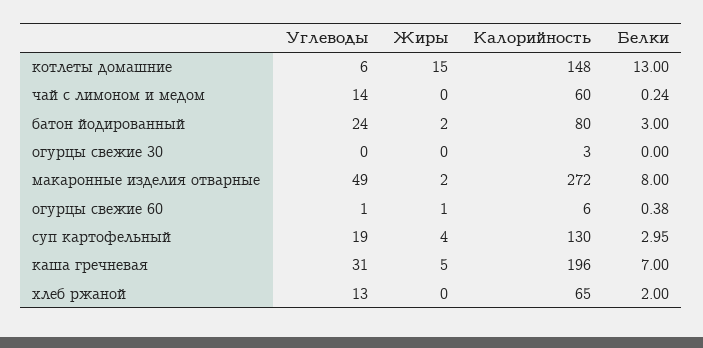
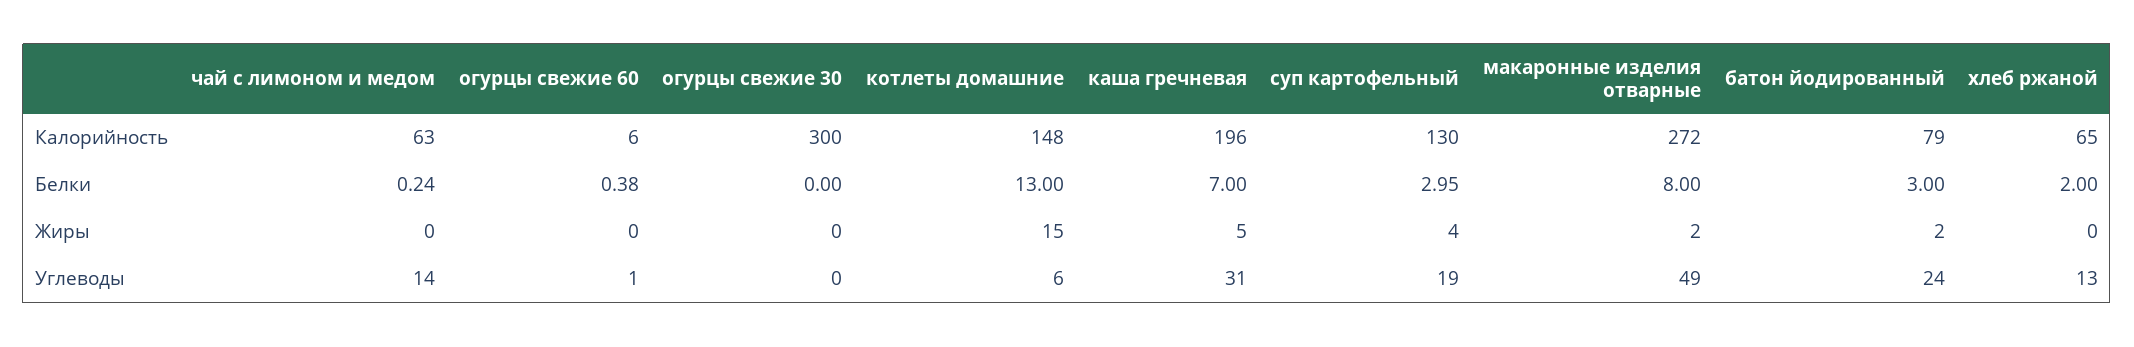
Калорийность, чай с лимоном и медом: 60 -> 63
Калорийность, батон йодированный: 80 -> 79
Калорийность, огурцы свежие 30: 3 -> 300
Жиры, огурцы свежие 60: 1 -> 0

